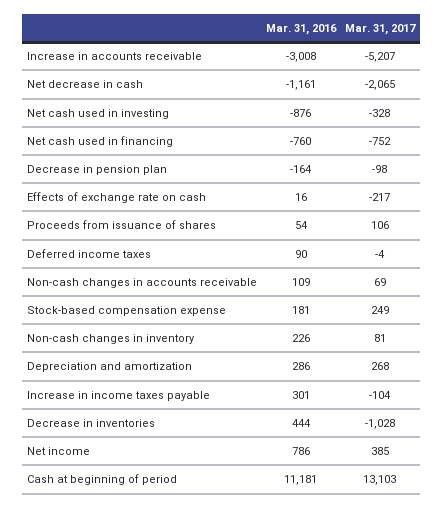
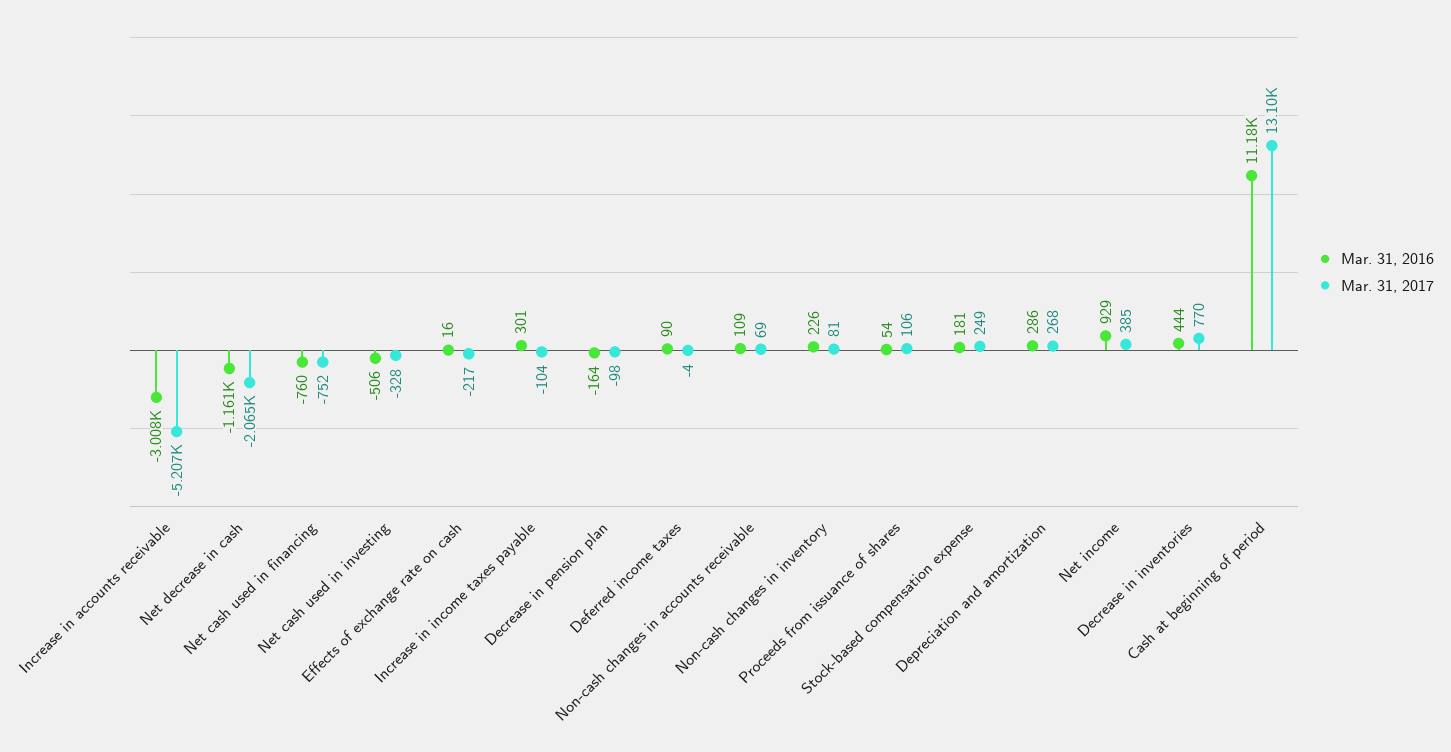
Mar. 31, 2016, Net cash used in investing: -876 -> -506
Mar. 31, 2017, Decrease in inventories: -1028 -> 770
Mar. 31, 2016, Net income: 786 -> 929

